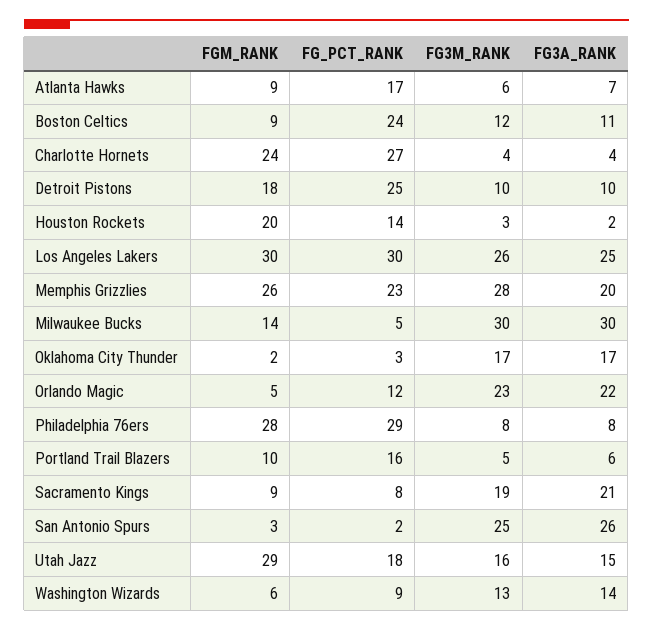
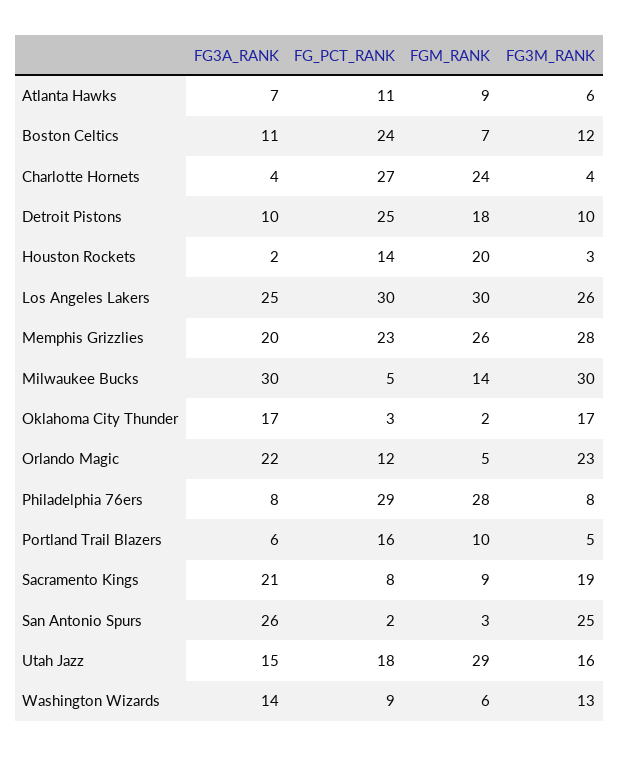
FG_PCT_RANK, Atlanta Hawks: 17 -> 11
FGM_RANK, Boston Celtics: 9 -> 7

